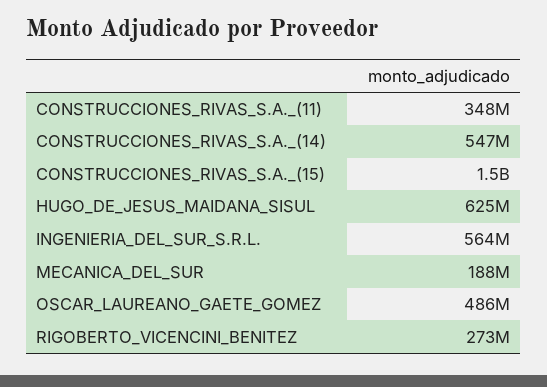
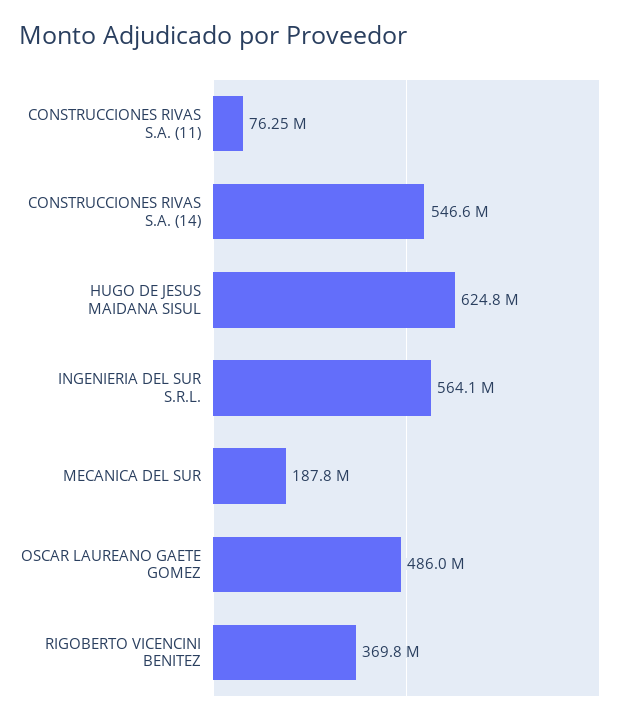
CONSTRUCCIONES_RIVAS_S.A._(11): 348000000 -> 76250000
CONSTRUCCIONES_RIVAS_S.A._(15): 1500000000 -> none
RIGOBERTO_VICENCINI_BENITEZ: 273000000 -> 369800000

